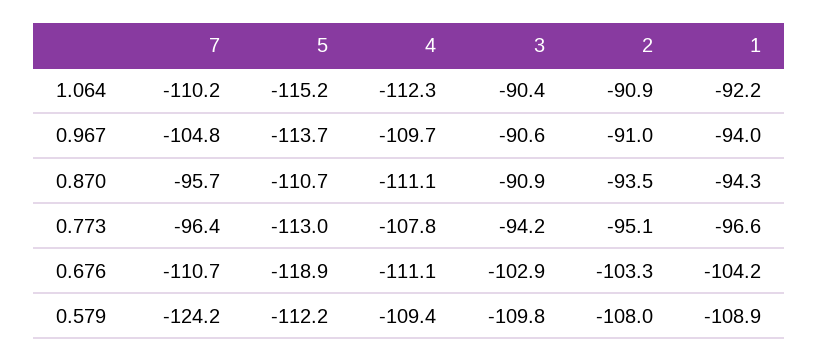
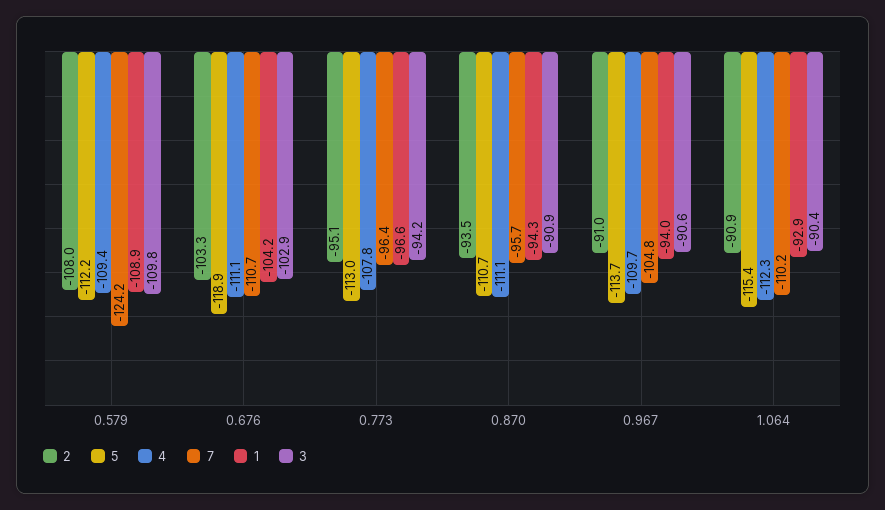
5, 1.064: -115.2 -> -115.4
1, 1.064: -92.2 -> -92.9

